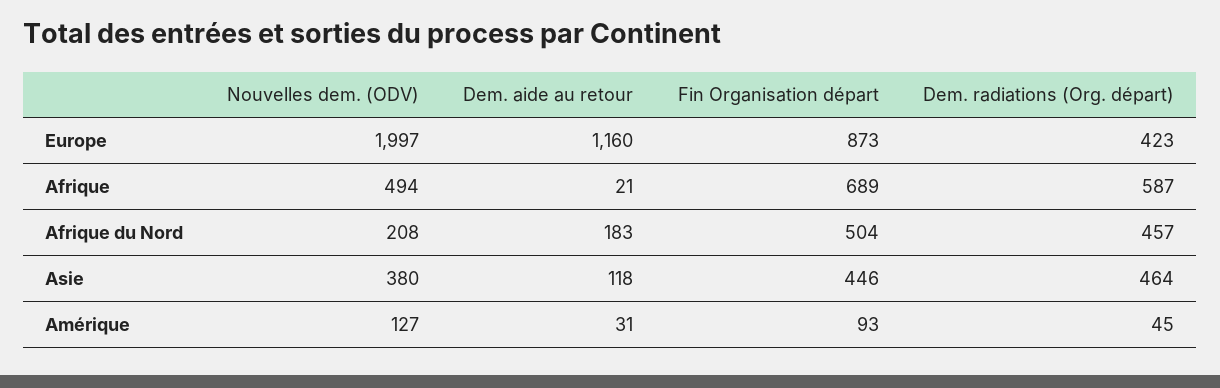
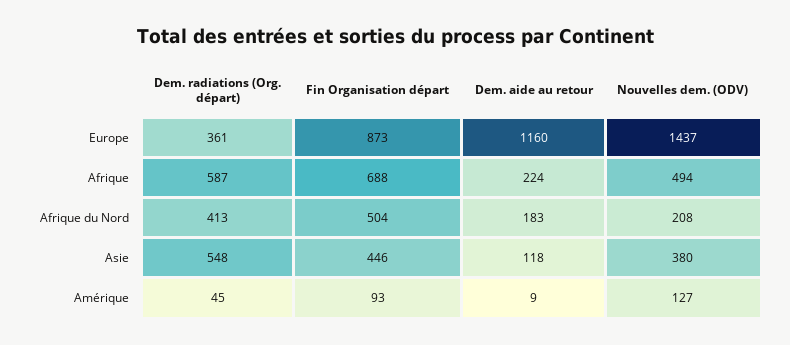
Nouvelles dem. (ODV), Europe: 1997 -> 1437
Dem. radiations (Org. départ), Europe: 423 -> 361
Dem. aide au retour, Afrique: 21 -> 224
Fin Organisation départ, Afrique: 689 -> 688
Dem. radiations (Org. départ), Afrique du Nord: 457 -> 413
Dem. radiations (Org. départ), Asie: 464 -> 548
Dem. aide au retour, Amérique: 31 -> 9

